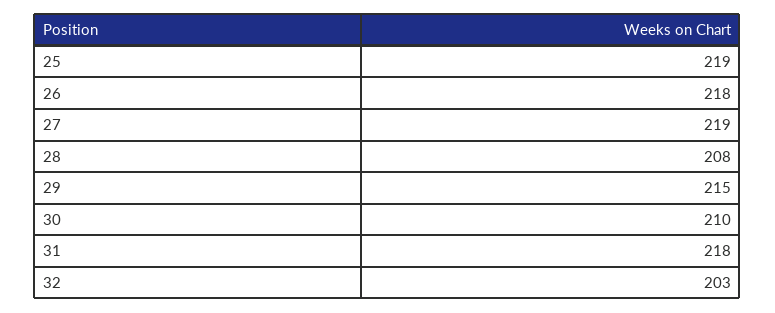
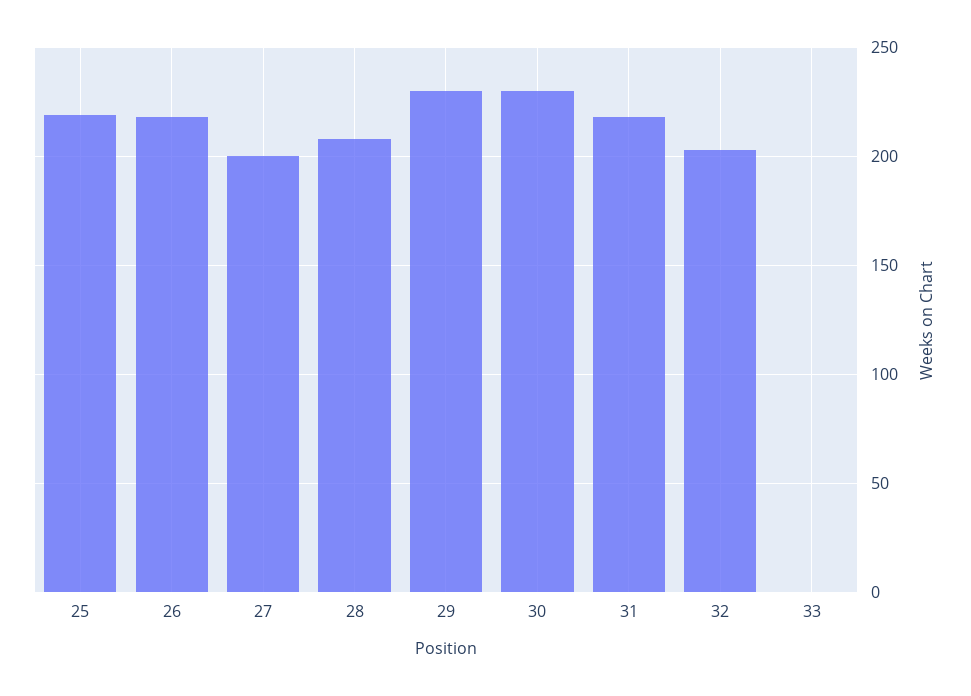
27: 219 -> 200
29: 215 -> 230
30: 210 -> 230
33: none -> 0

